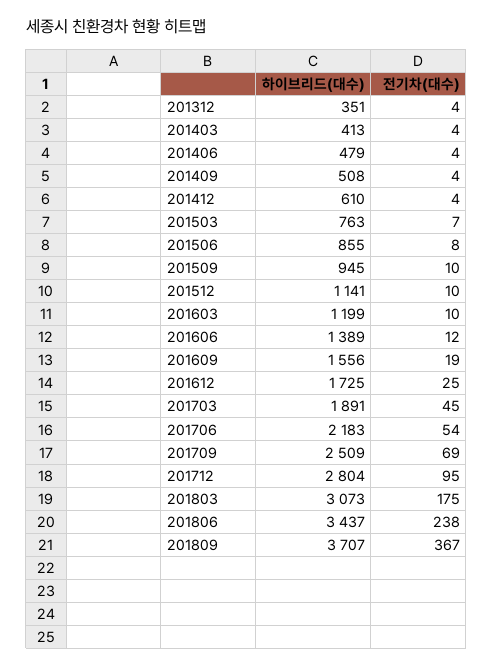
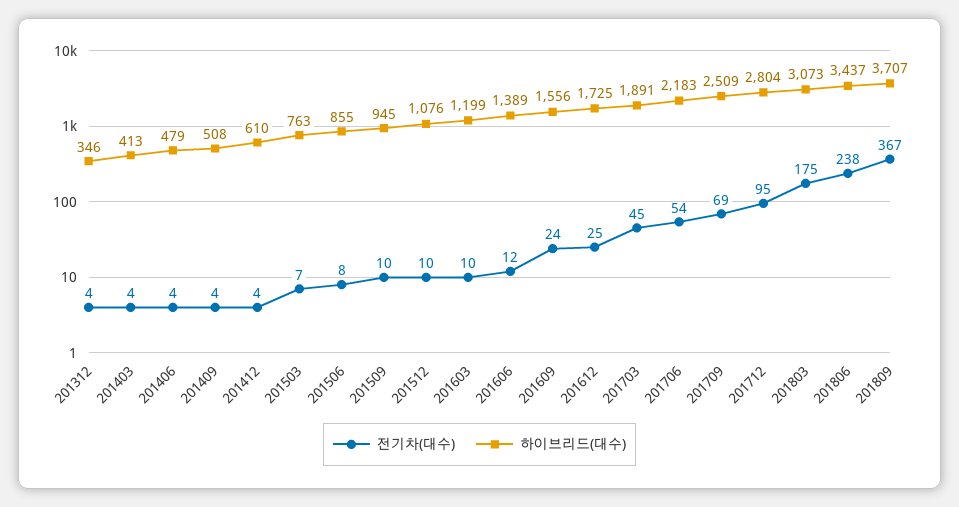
하이브리드(대수), 201312: 351 -> 346
하이브리드(대수), 201512: 1141 -> 1076
전기차(대수), 201609: 19 -> 24

